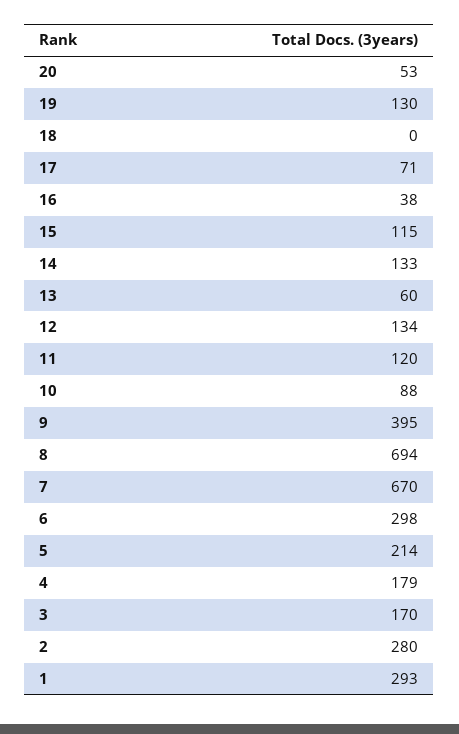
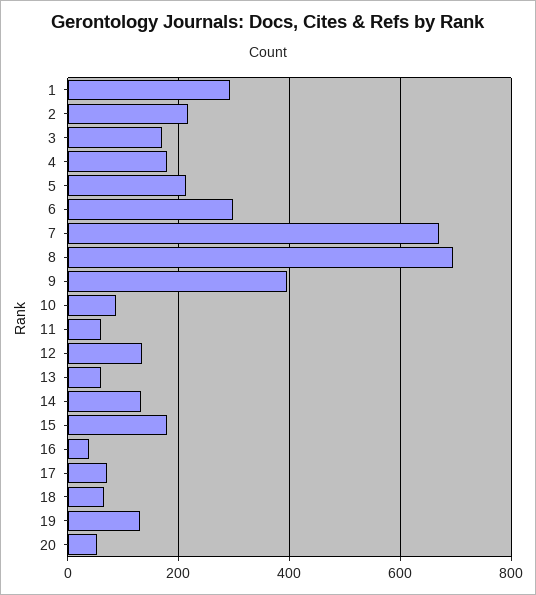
18: 0 -> 60
15: 115 -> 180
11: 120 -> 60
2: 280 -> 220

